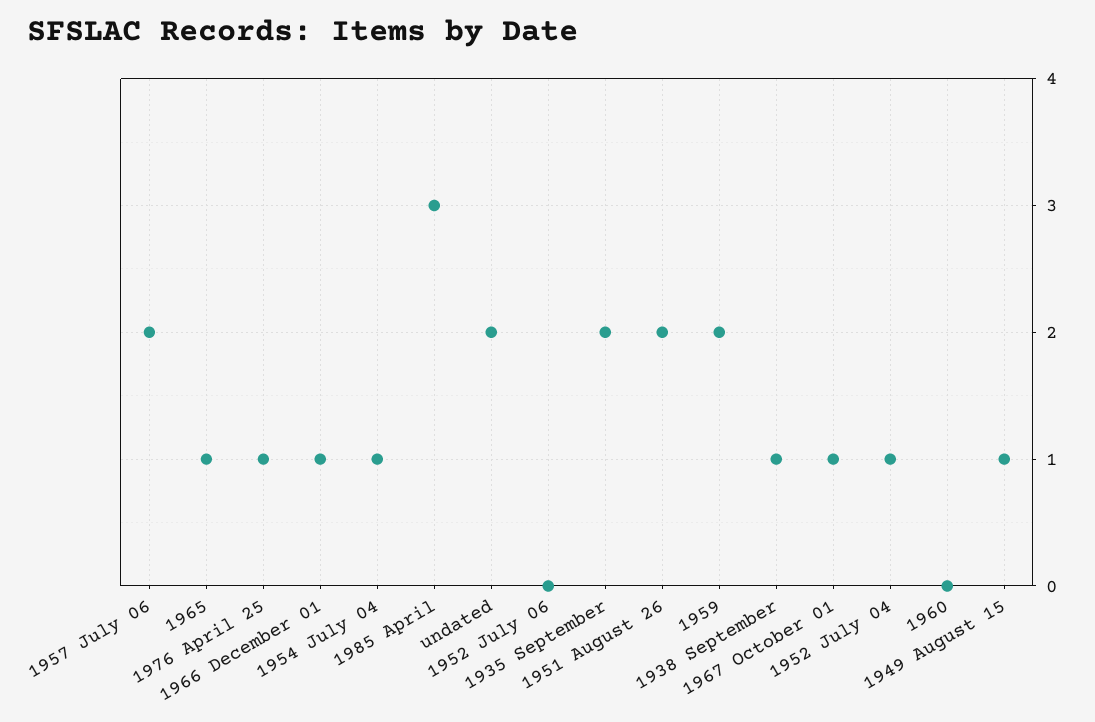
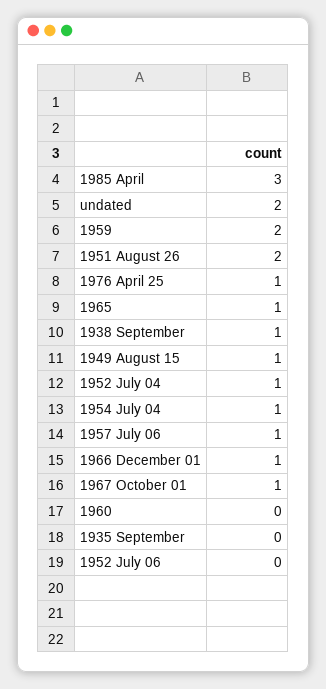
1957 July 06: 2 -> 1
1935 September: 2 -> 0

